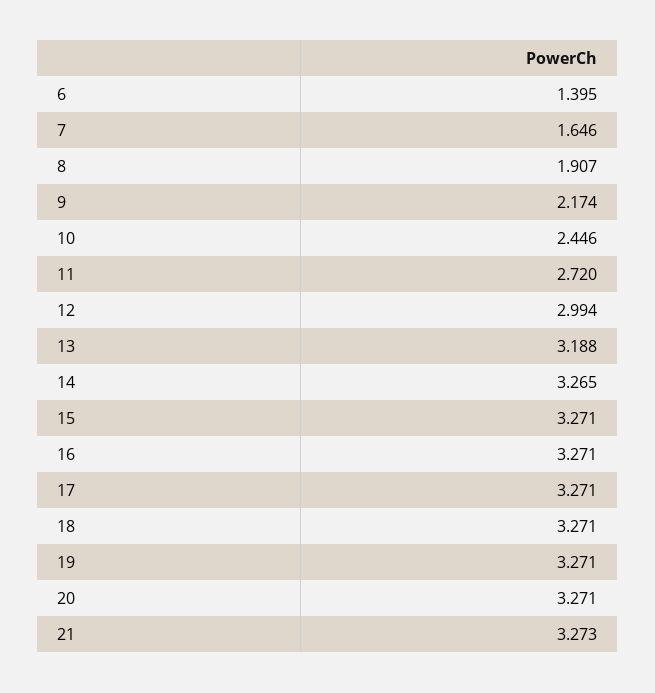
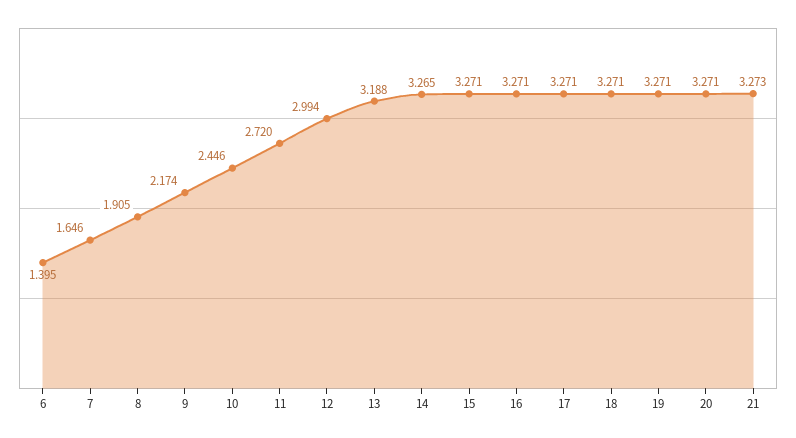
8: 1.907 -> 1.905

